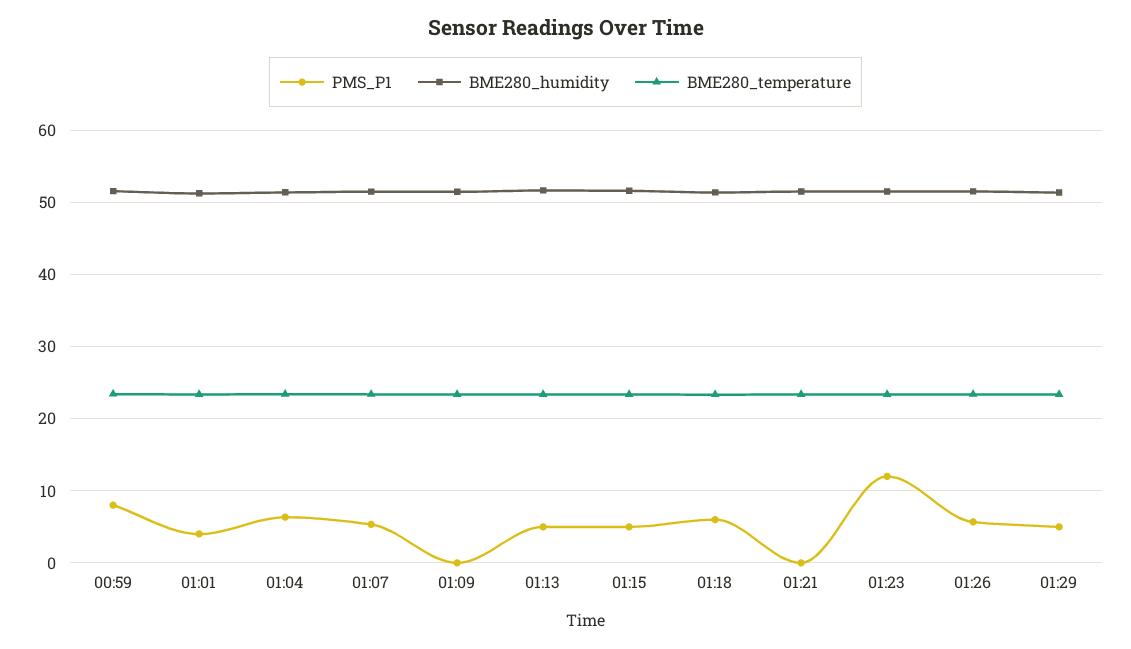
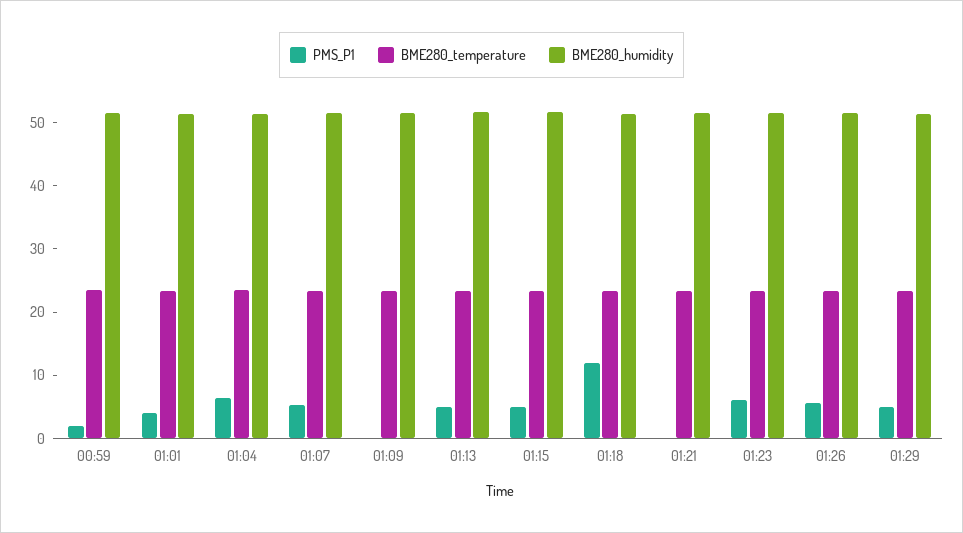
PMS_P1, 00:59: 8 -> 2
PMS_P1, 01:18: 6 -> 12
PMS_P1, 01:23: 12 -> 6

